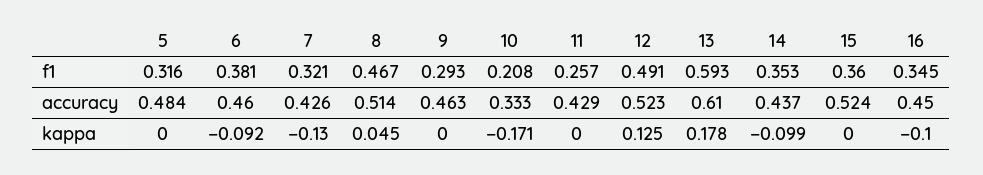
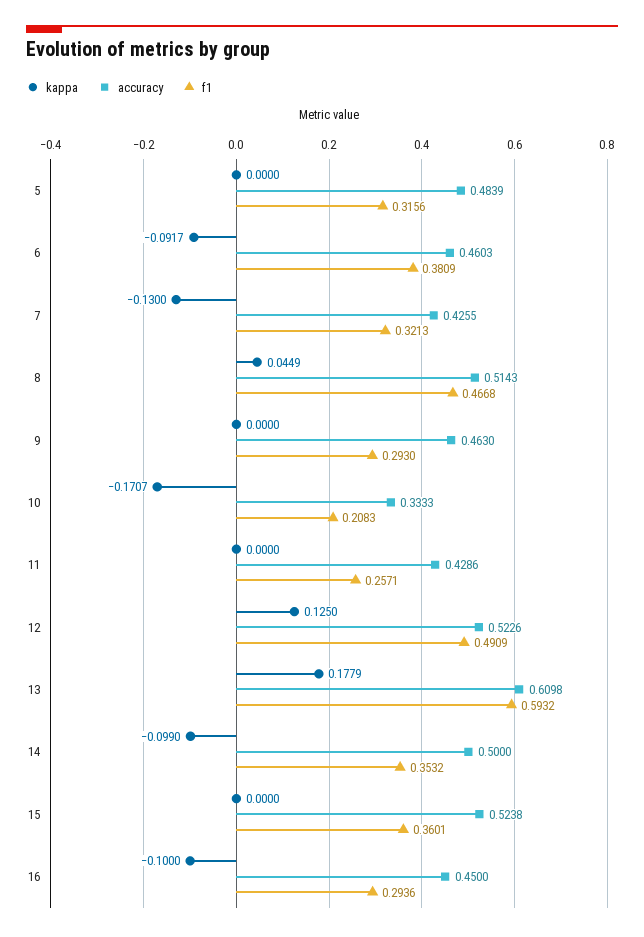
f1, 16: 0.345 -> 0.2936
accuracy, 14: 0.437 -> 0.5

